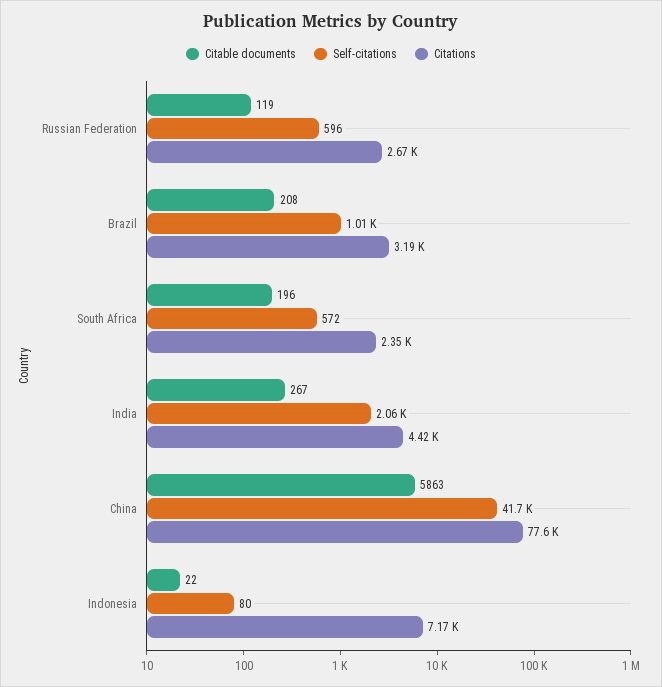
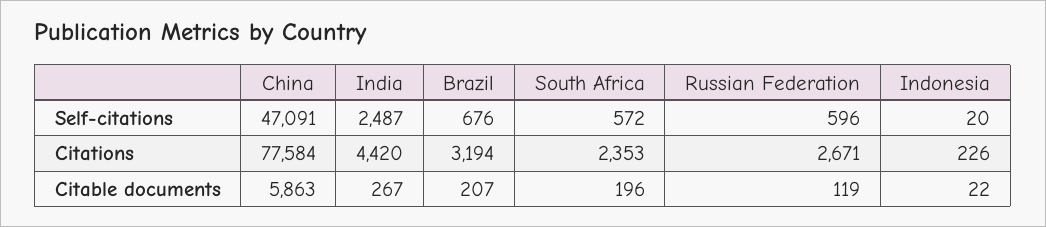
Citable documents, Brazil: 208 -> 207
Self-citations, Brazil: 1010 -> 676
Self-citations, India: 2060 -> 2487
Self-citations, China: 41700 -> 47091
Self-citations, Indonesia: 80 -> 20
Citations, Indonesia: 7170 -> 226

